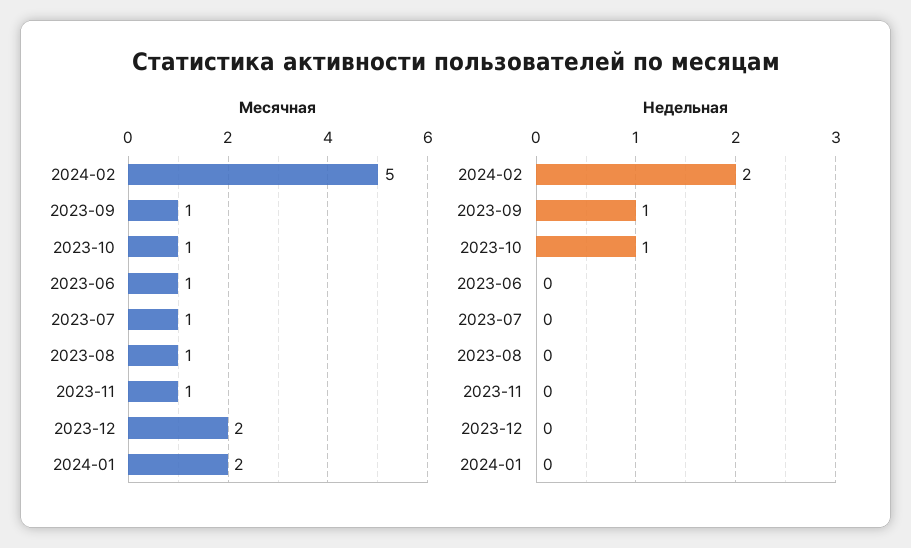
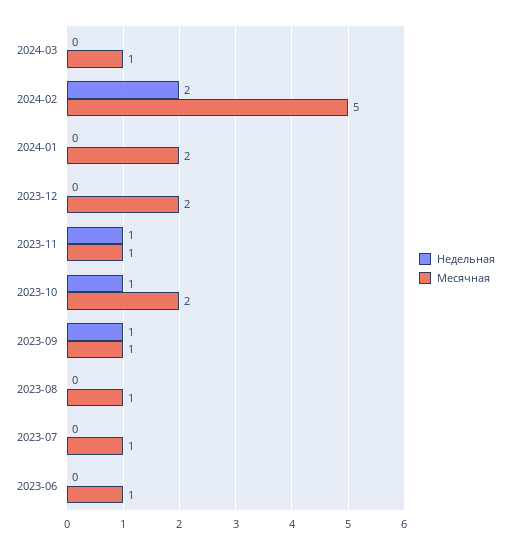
Месячная, 2023-10: 1 -> 2
Недельная, 2023-11: 0 -> 1
Недельная, 2024-03: none -> 0
Месячная, 2024-03: none -> 1

